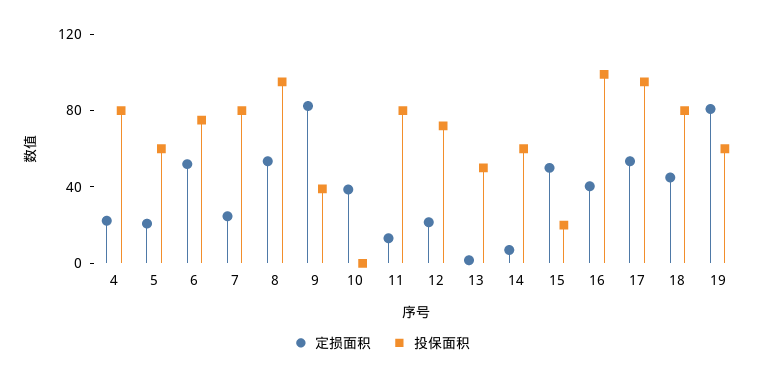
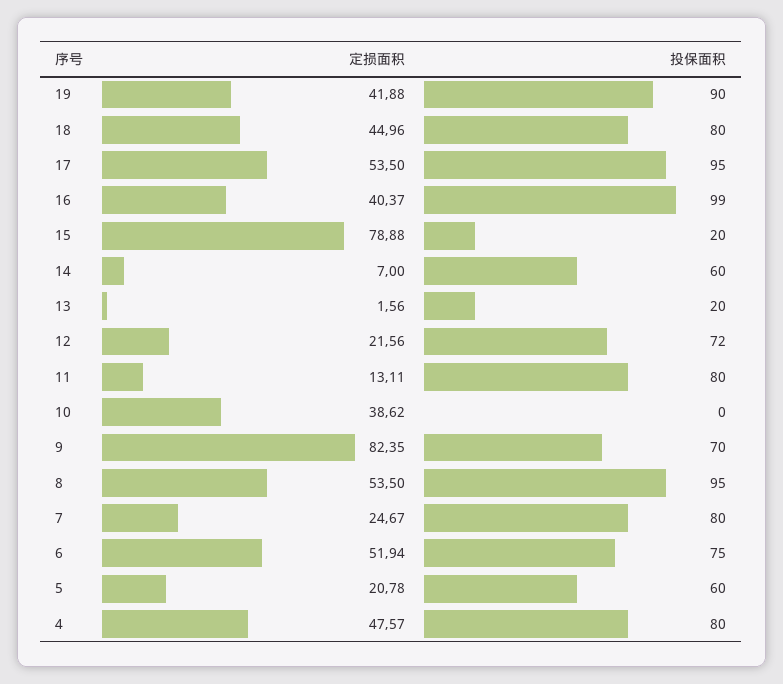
定损面积, 4: 20 -> 47.57
投保面积, 9: 40 -> 70
投保面积, 13: 50 -> 20
定损面积, 15: 50 -> 78.88
定损面积, 19: 80 -> 41.88
投保面积, 19: 60 -> 90

